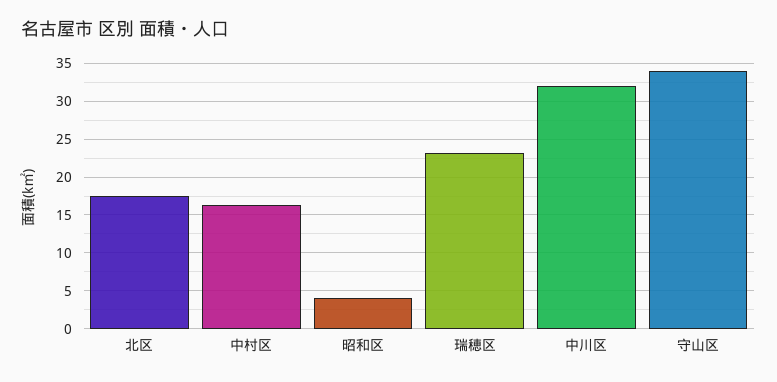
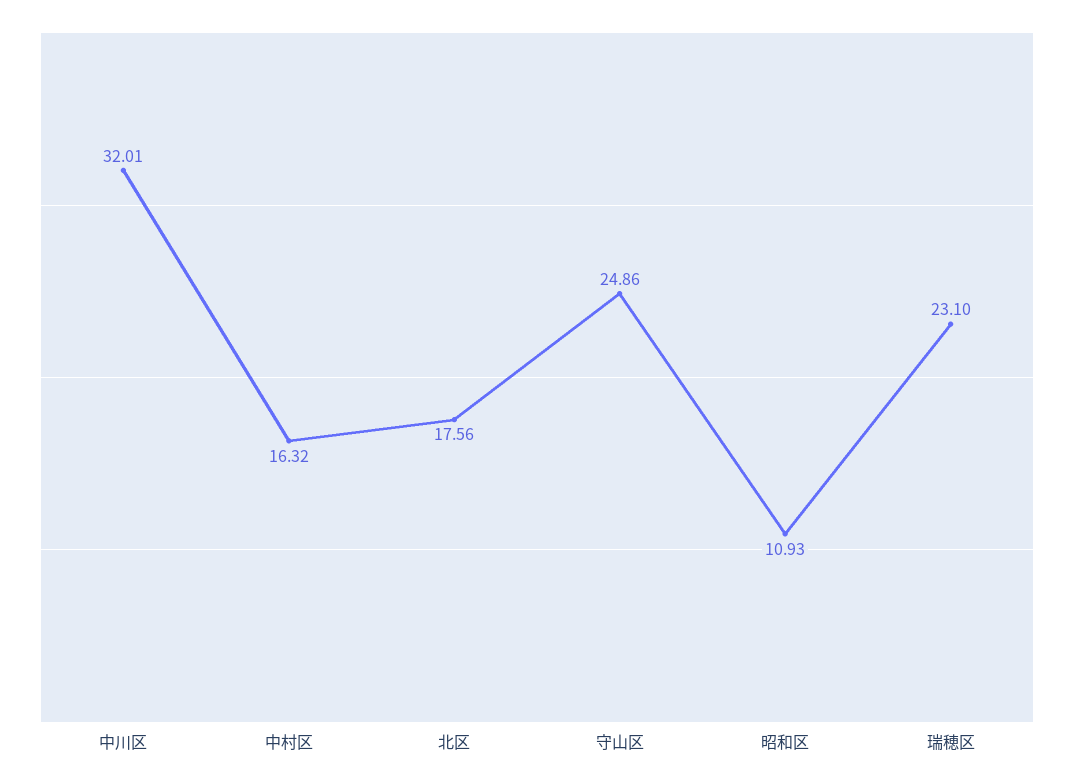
昭和区: 4 -> 10.93
守山区: 34 -> 24.86

